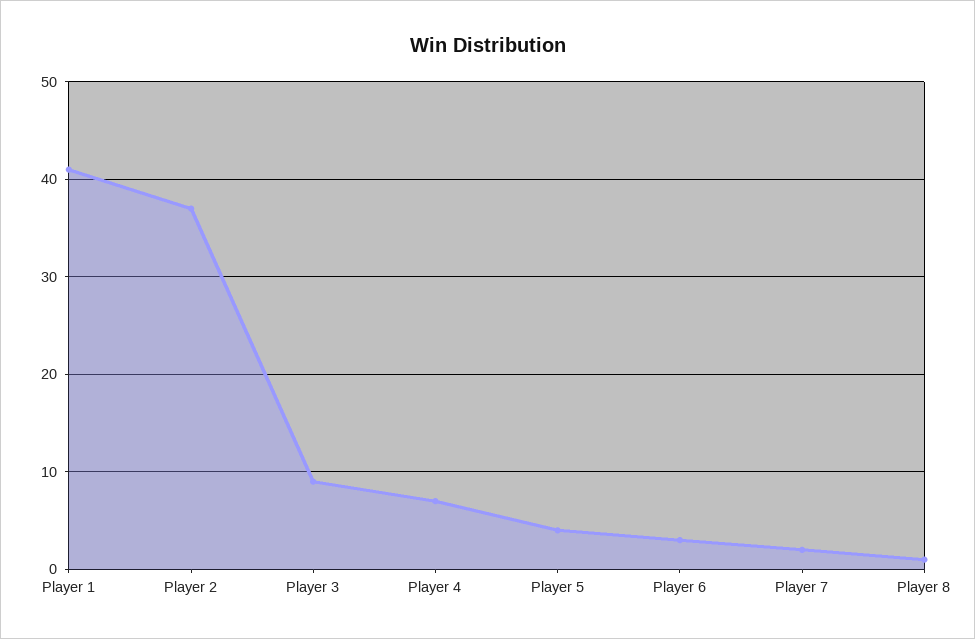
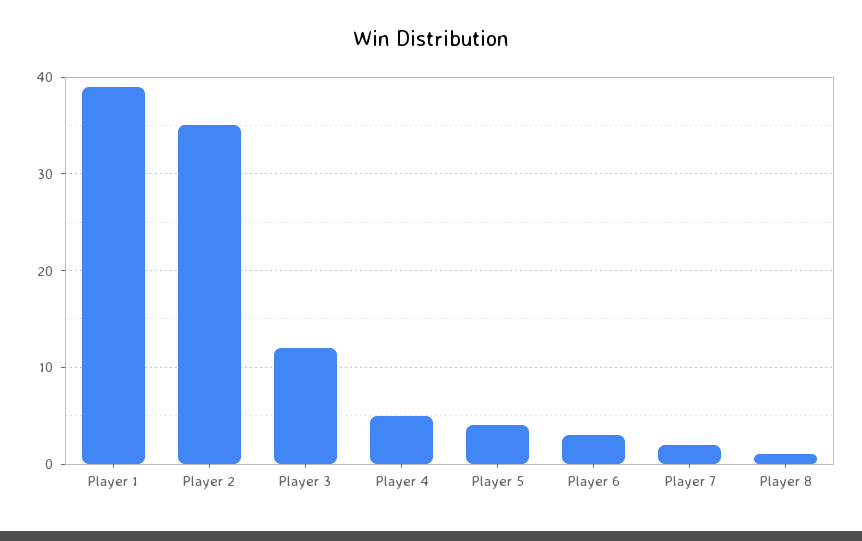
Player 1: 41 -> 39
Player 2: 37 -> 35
Player 3: 9 -> 12
Player 4: 7 -> 5

